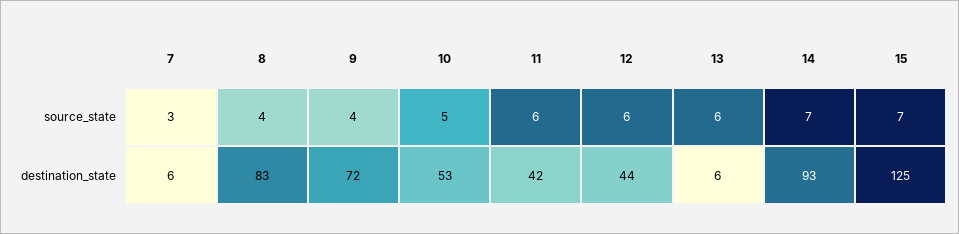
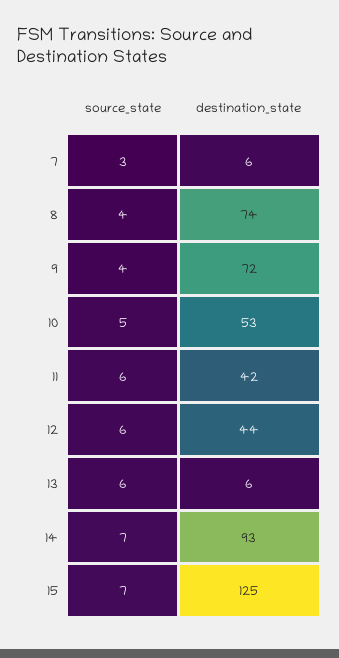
8, destination_state: 83 -> 74

